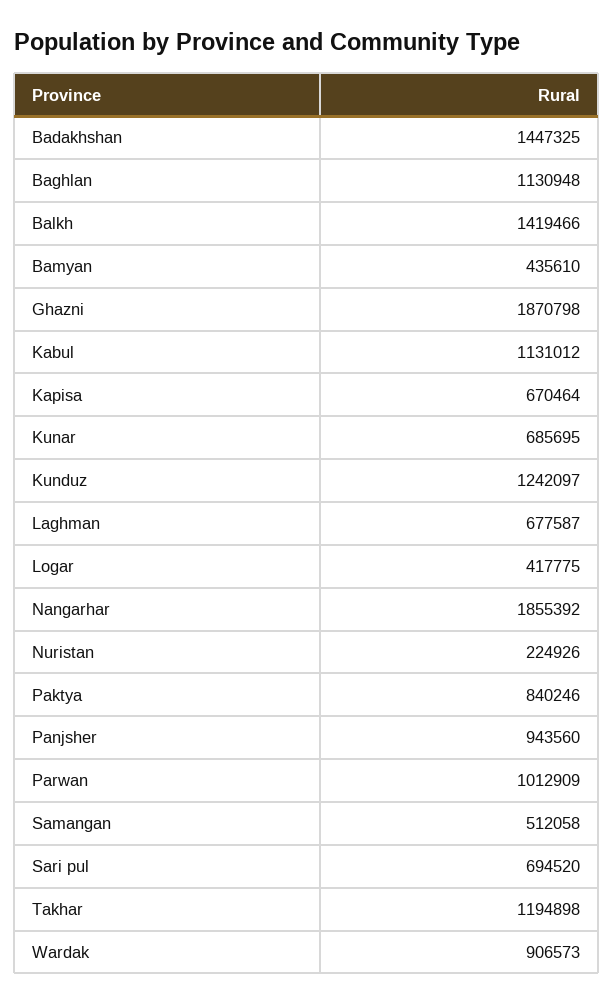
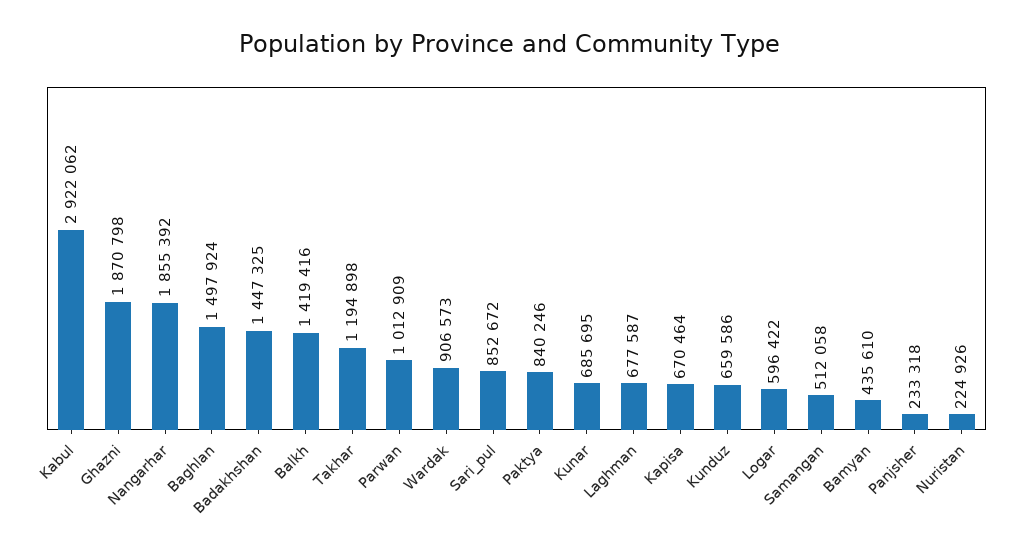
Baghlan: 1130948 -> 1497924
Balkh: 1419466 -> 1419416
Kabul: 1131012 -> 2922062
Kunduz: 1242097 -> 659586
Logar: 417775 -> 596422
Panjsher: 943560 -> 233318
Sari pul: 694520 -> 852672

